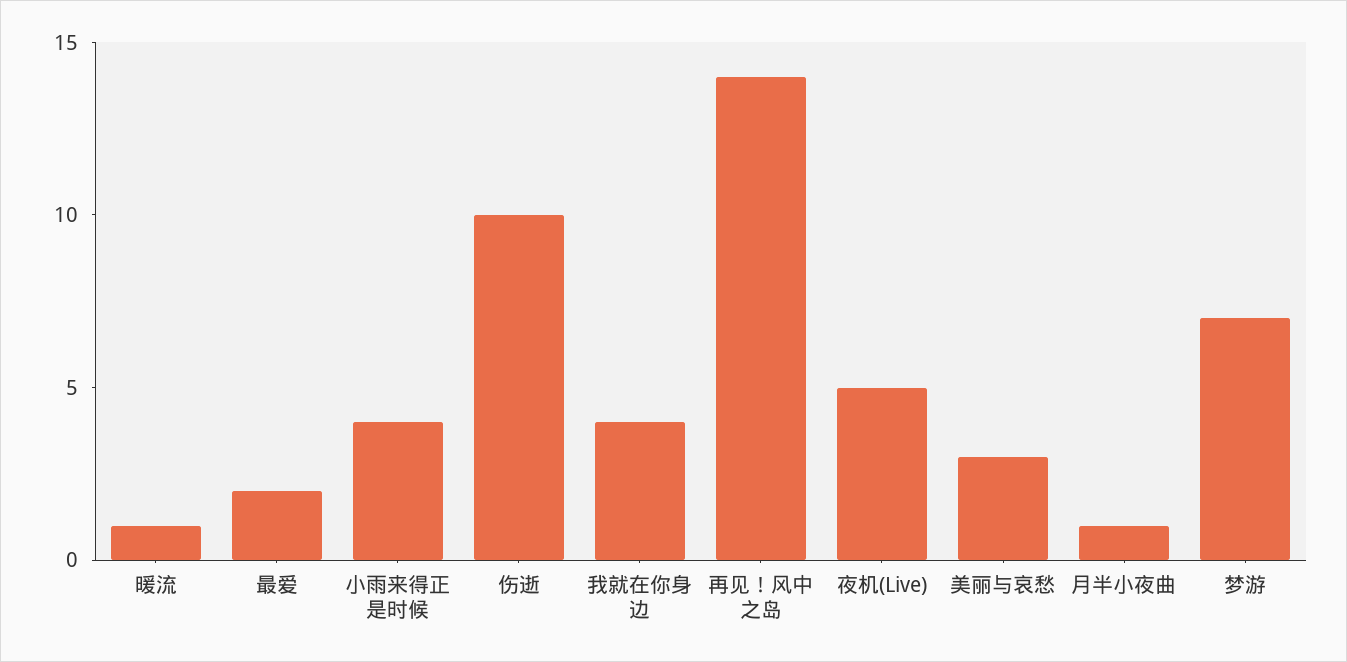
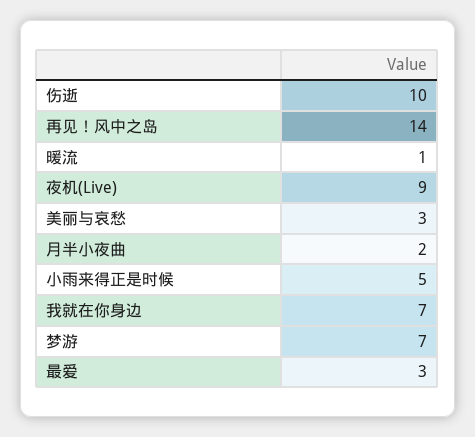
最爱: 2 -> 3
小雨来得正是时候: 4 -> 5
我就在你身边: 4 -> 7
夜机(Live): 5 -> 9
月半小夜曲: 1 -> 2

